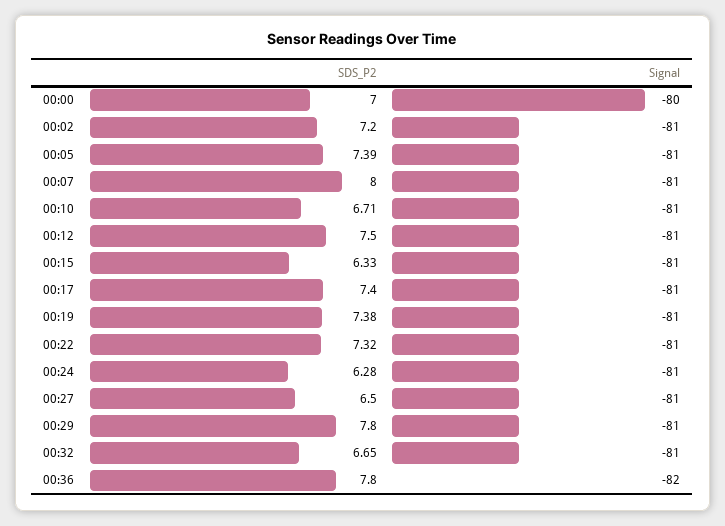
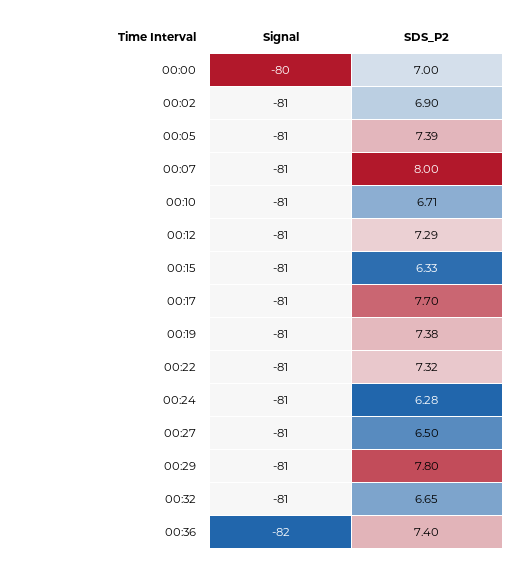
SDS_P2, 00:02: 7.2 -> 6.9
SDS_P2, 00:12: 7.5 -> 7.29
SDS_P2, 00:17: 7.4 -> 7.7
SDS_P2, 00:36: 7.8 -> 7.4

